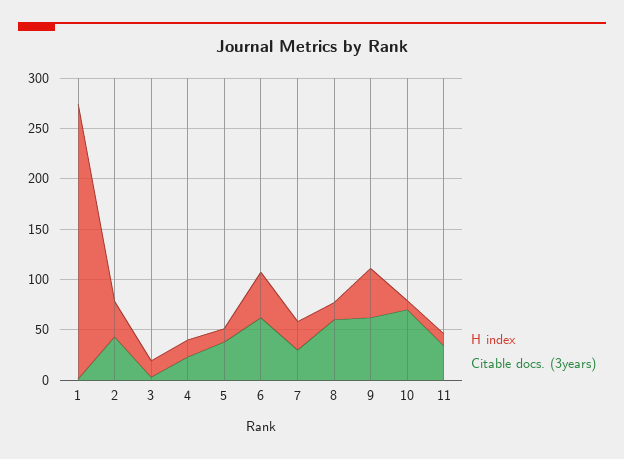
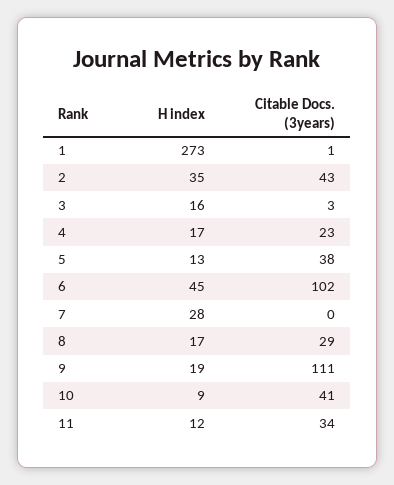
Citable docs. (3years), 6: 60 -> 102
Citable docs. (3years), 7: 30 -> 0
Citable docs. (3years), 8: 60 -> 29
H index, 9: 50 -> 19
Citable docs. (3years), 9: 60 -> 111
Citable docs. (3years), 10: 70 -> 41

